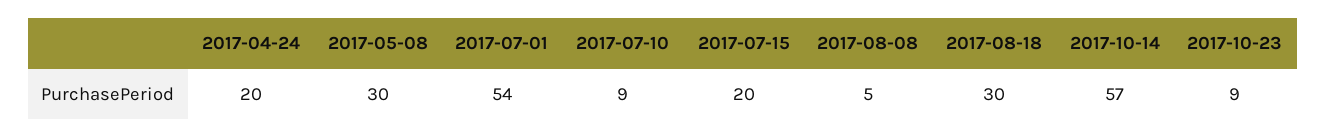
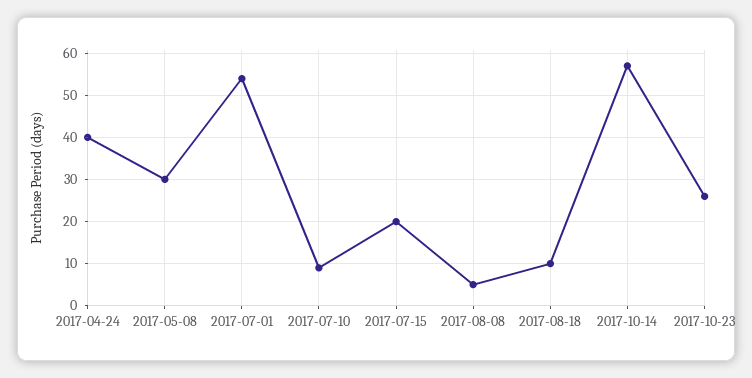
2017-04-24: 20 -> 40
2017-08-18: 30 -> 10
2017-10-23: 9 -> 25

